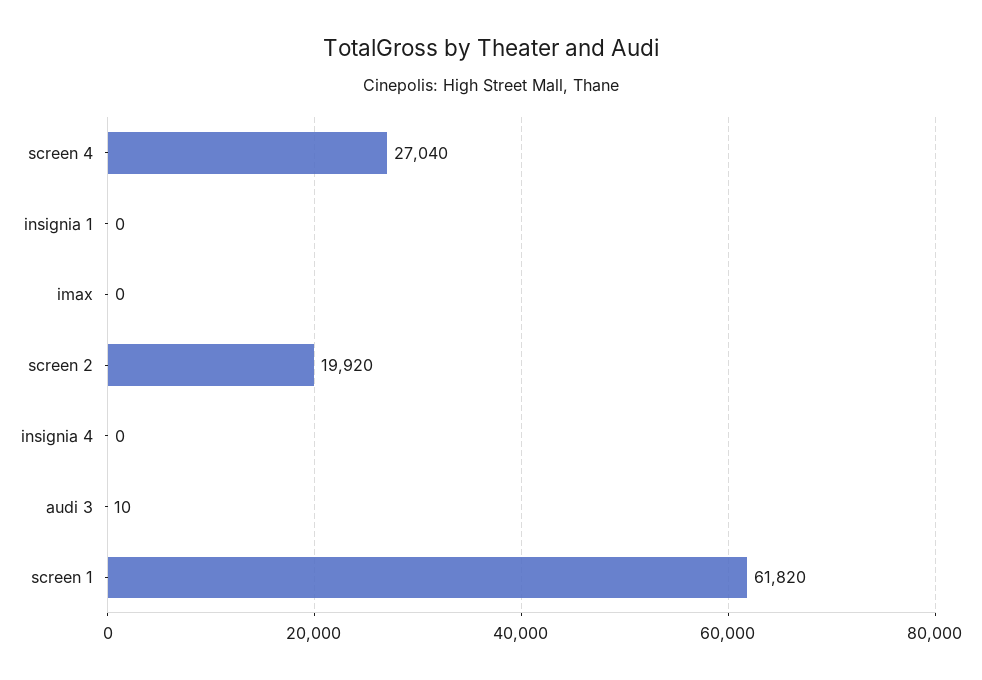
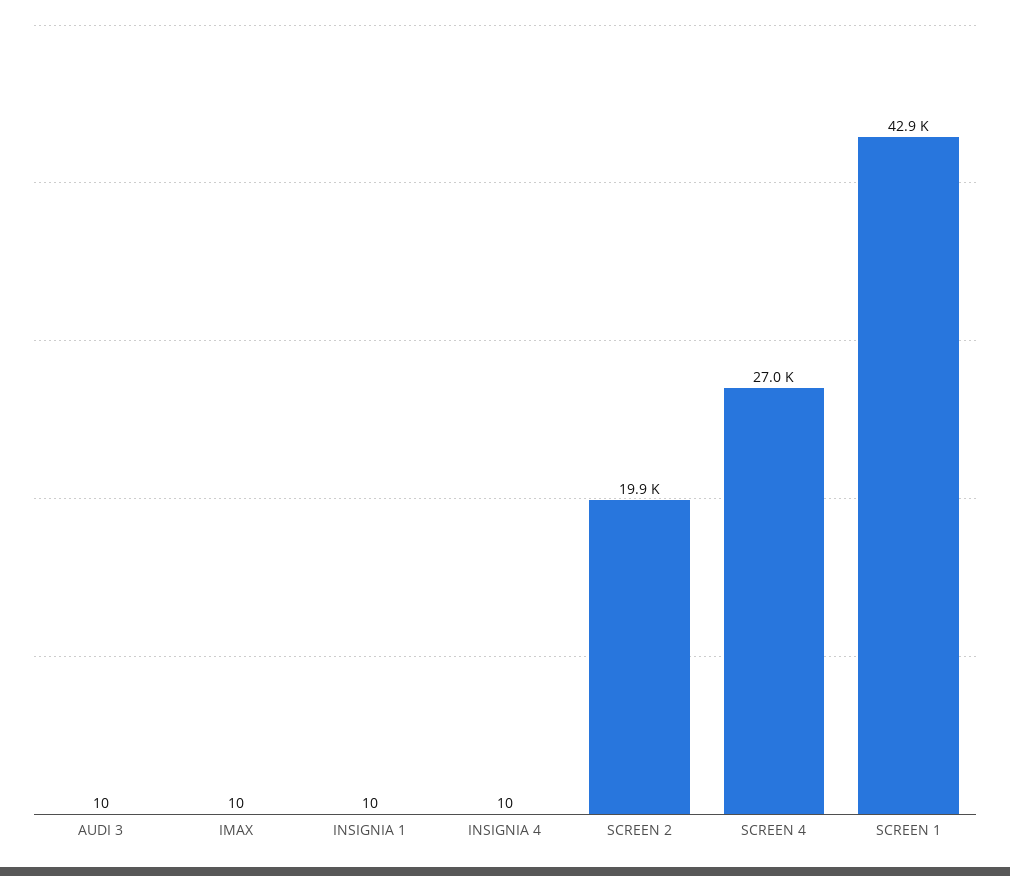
insignia 1: 0 -> 10
imax: 0 -> 10
insignia 4: 0 -> 10
screen 1: 61820 -> 42900

